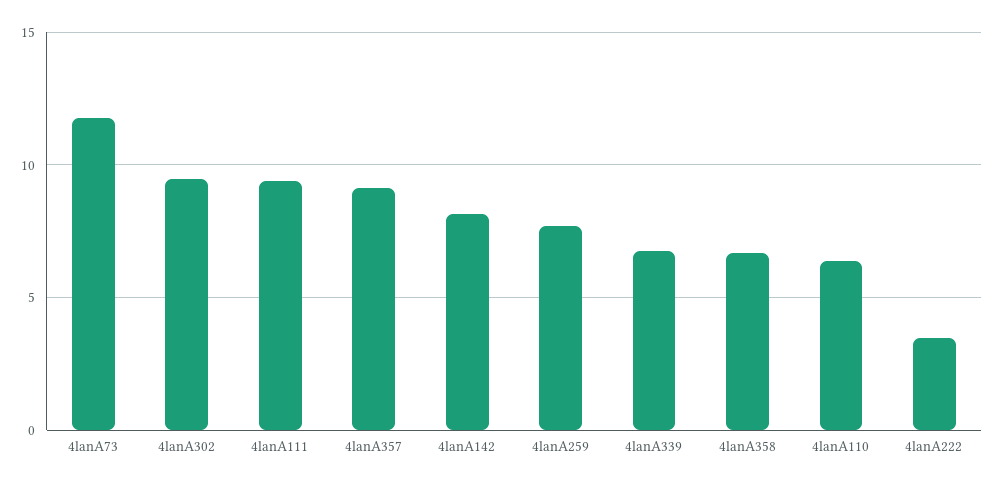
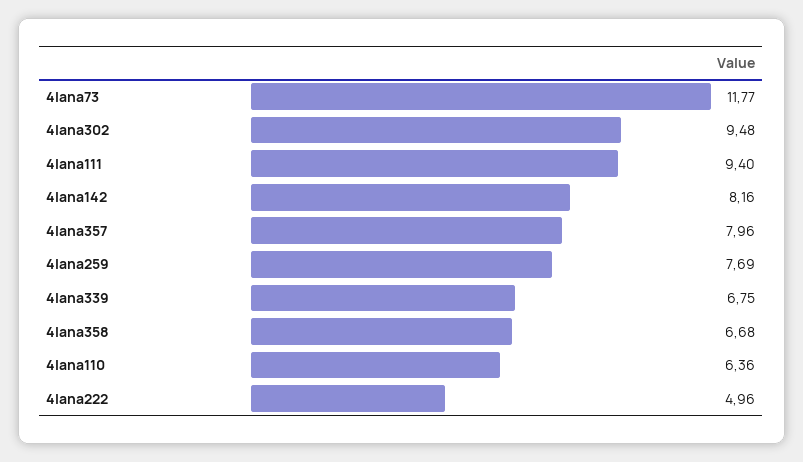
4lanA357: 9 -> 7.96
4lanA222: 3.5 -> 4.96

